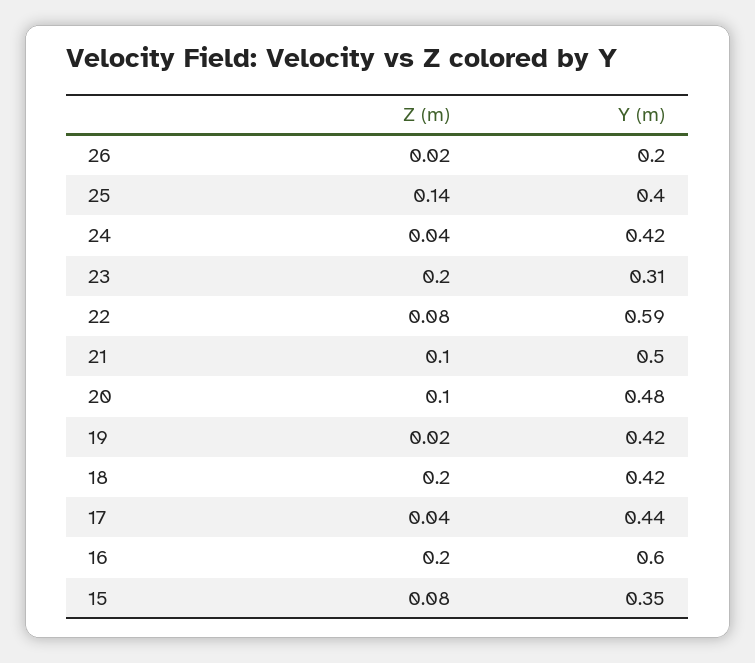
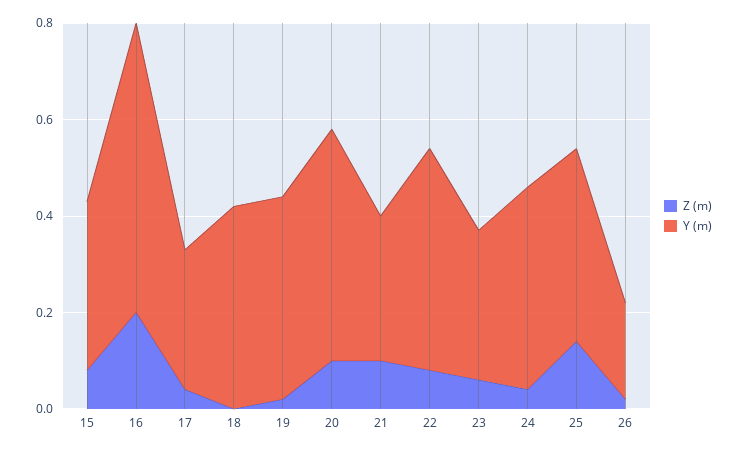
Z (m), 23: 0.2 -> 0.05
Y (m), 22: 0.59 -> 0.45
Y (m), 21: 0.5 -> 0.3
Z (m), 18: 0.2 -> 0
Y (m), 17: 0.44 -> 0.3

